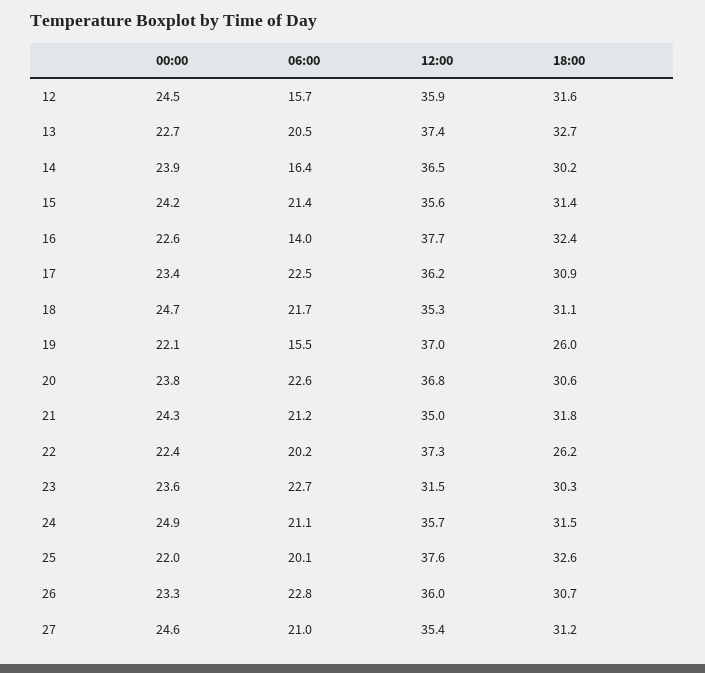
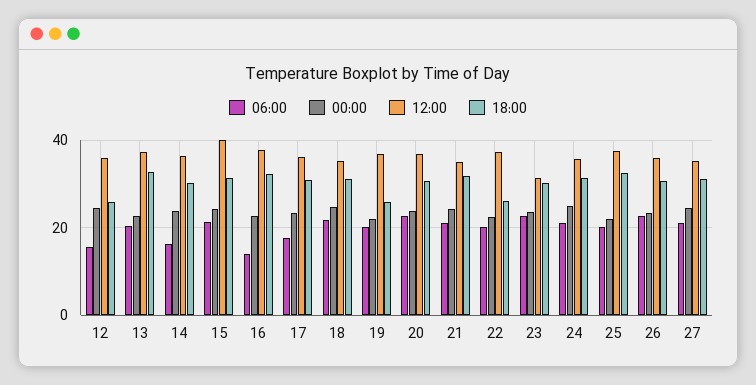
18:00, 12: 31.6 -> 26
12:00, 15: 35.6 -> 40
06:00, 17: 22.5 -> 18
06:00, 19: 15.5 -> 20

